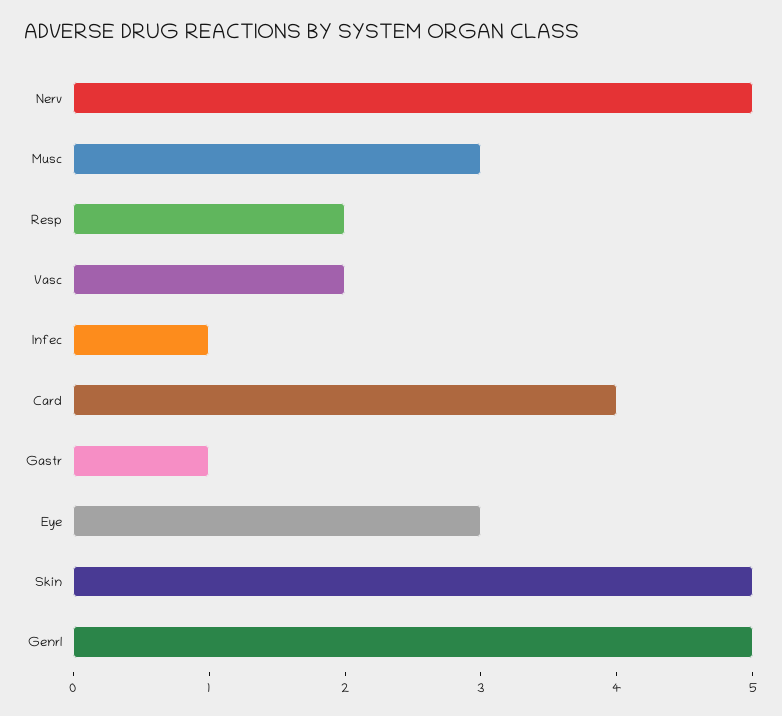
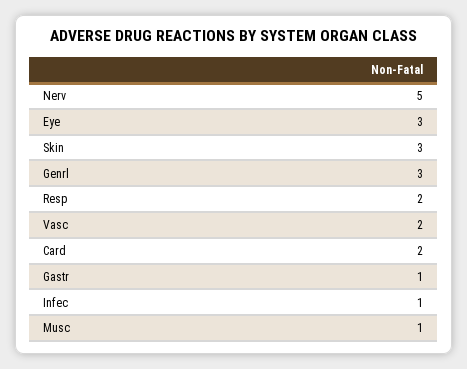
Musc: 3 -> 1
Card: 4 -> 2
Skin: 5 -> 3
Genrl: 5 -> 3

